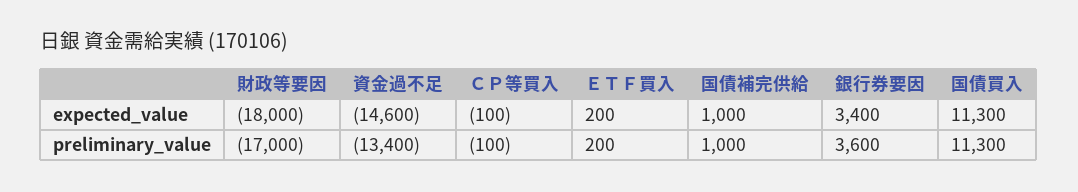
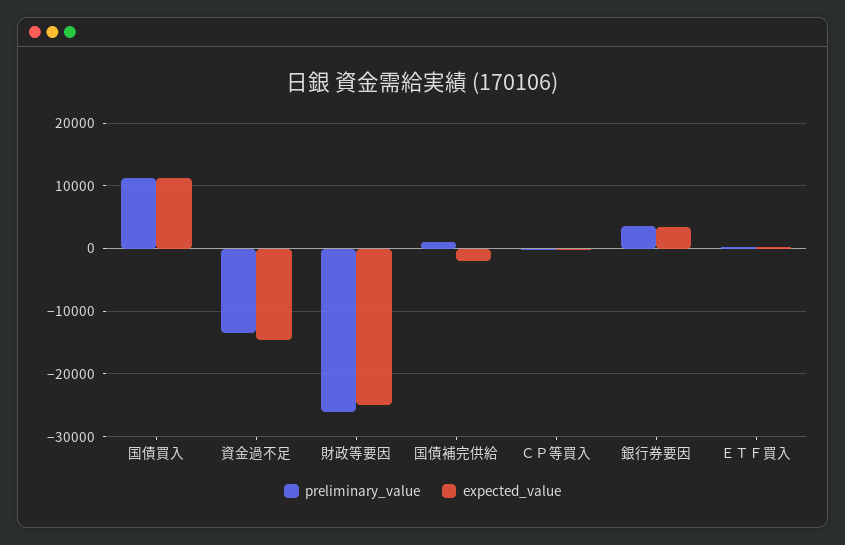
expected_value, 財政等要因: -18000 -> -25000
expected_value, 国債補完供給: 1000 -> -2000
preliminary_value, 財政等要因: -17000 -> -26000

